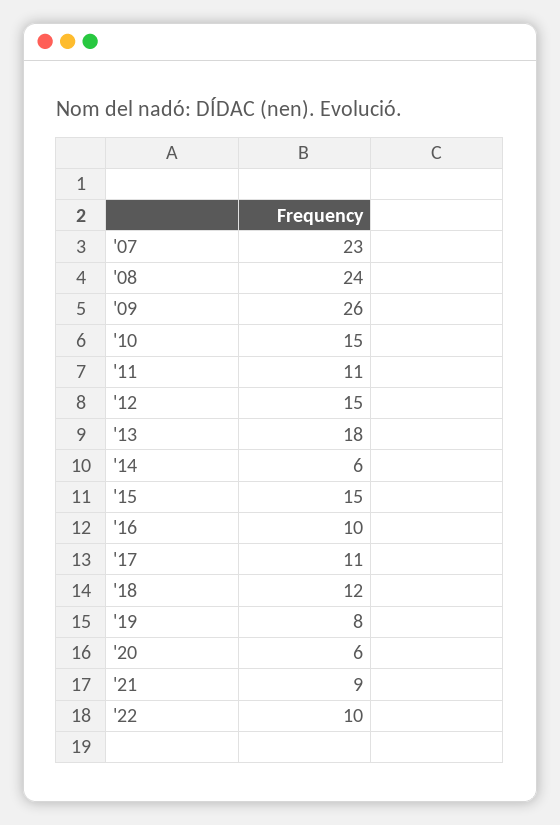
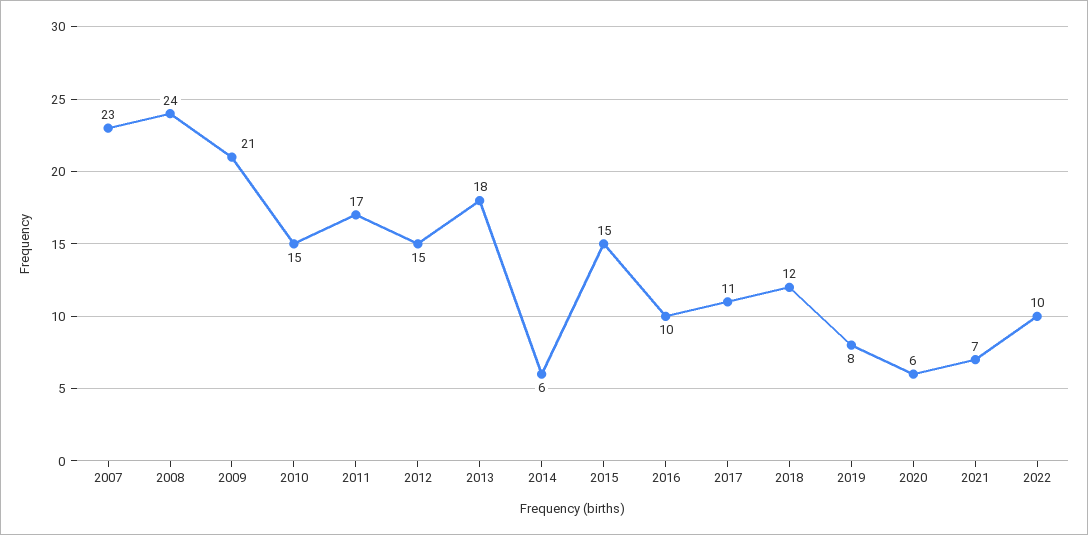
'09: 26 -> 21
'11: 11 -> 17
'21: 9 -> 7

